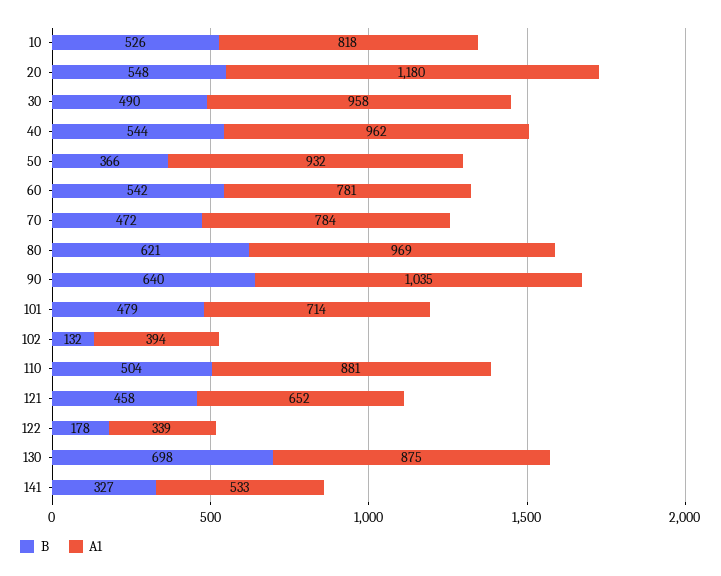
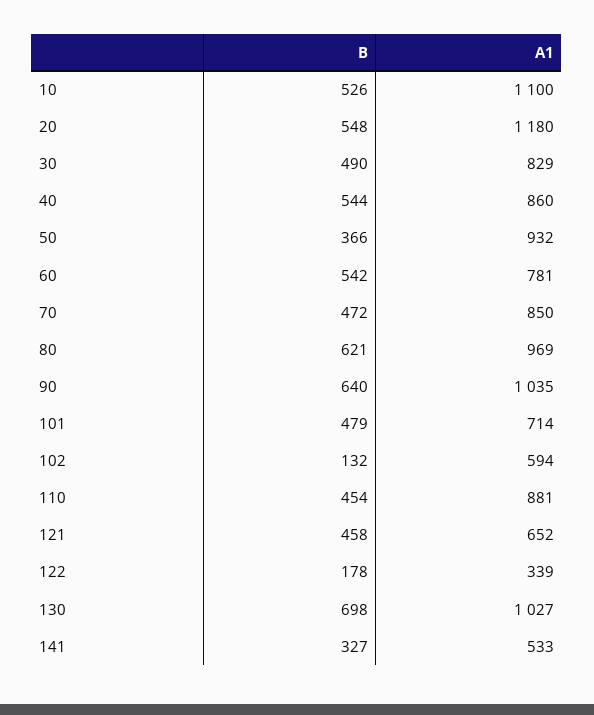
A1, 10: 818 -> 1100
A1, 30: 958 -> 829
A1, 40: 962 -> 860
A1, 70: 784 -> 850
A1, 102: 394 -> 594
B, 110: 504 -> 454
A1, 130: 875 -> 1027

